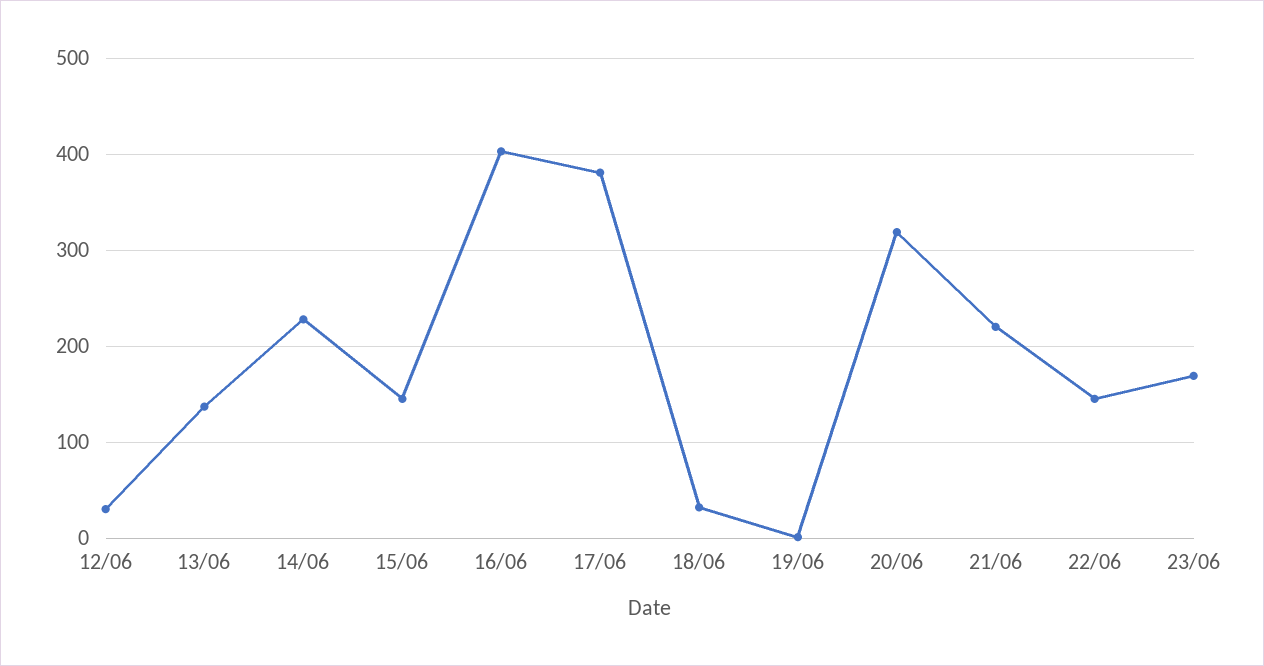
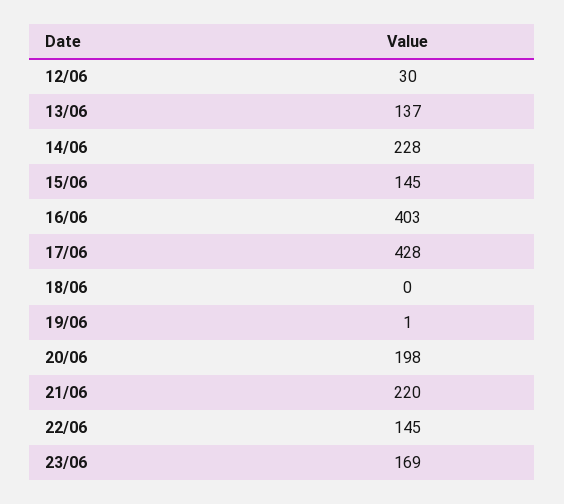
17/06: 380 -> 428
18/06: 30 -> 0
20/06: 320 -> 198

